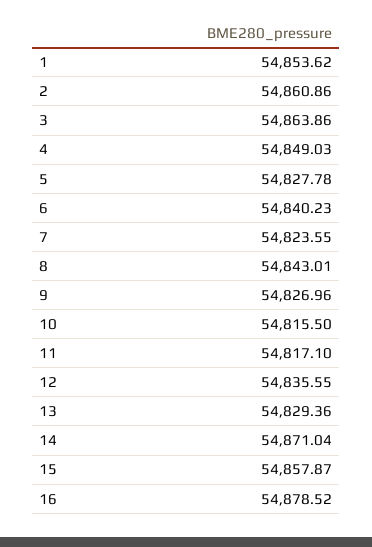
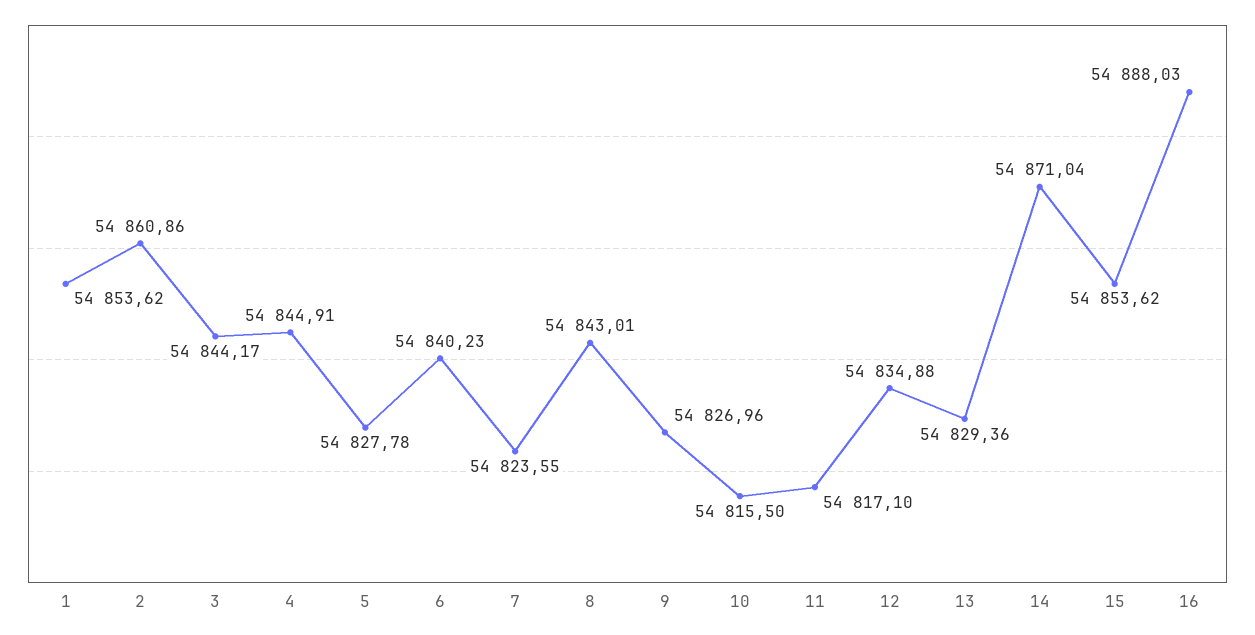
3: 54863.86 -> 54844.17
4: 54849.03 -> 54844.91
12: 54835.55 -> 54834.88
15: 54857.87 -> 54853.62
16: 54878.52 -> 54888.03

